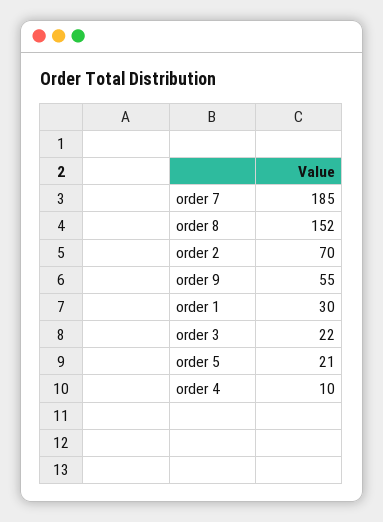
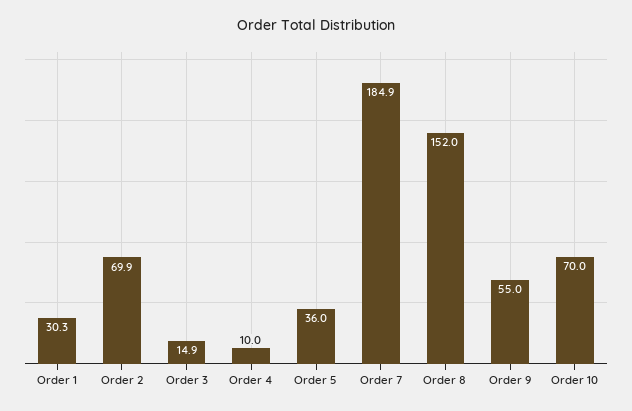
order 3: 22 -> 14.9
order 5: 21 -> 36
Order 10: none -> 70

